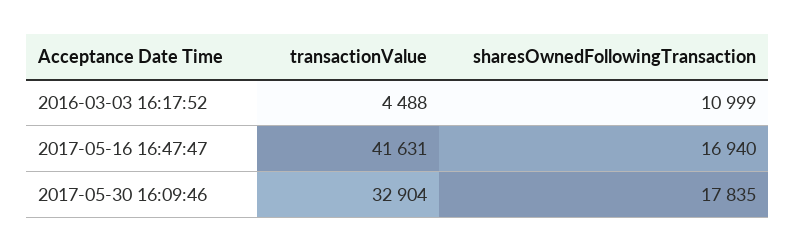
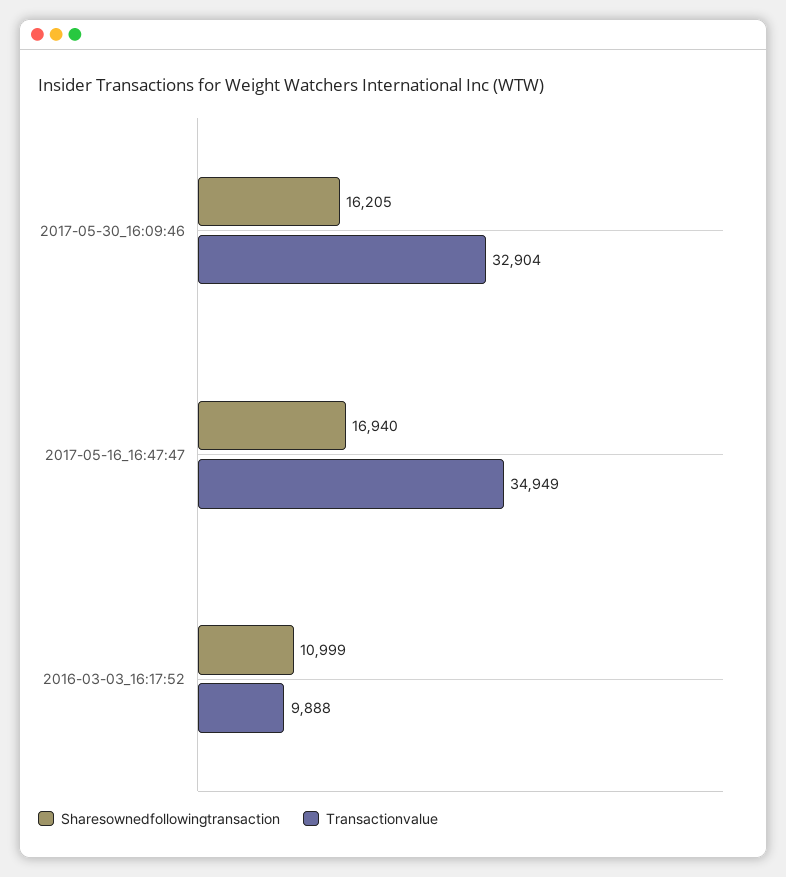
transactionValue, 2016-03-03 16:17:52: 4488 -> 9888
transactionValue, 2017-05-16 16:47:47: 41631 -> 34949
sharesOwnedFollowingTransaction, 2017-05-30 16:09:46: 17835 -> 16205

